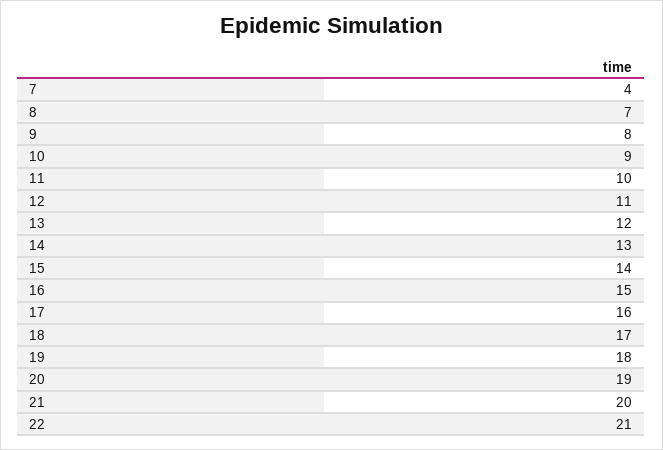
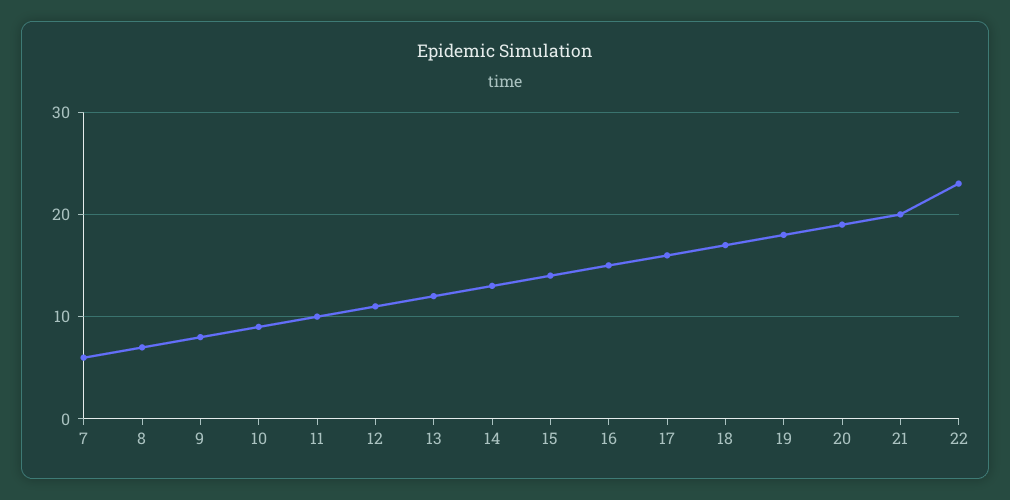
7: 4 -> 6
22: 21 -> 23

